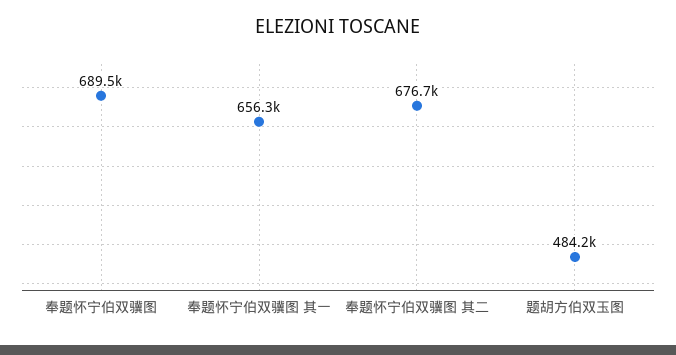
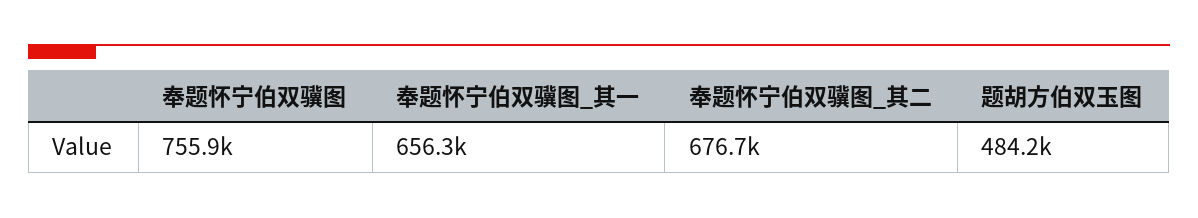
奉题怀宁伯双骥图: 689500 -> 755900

